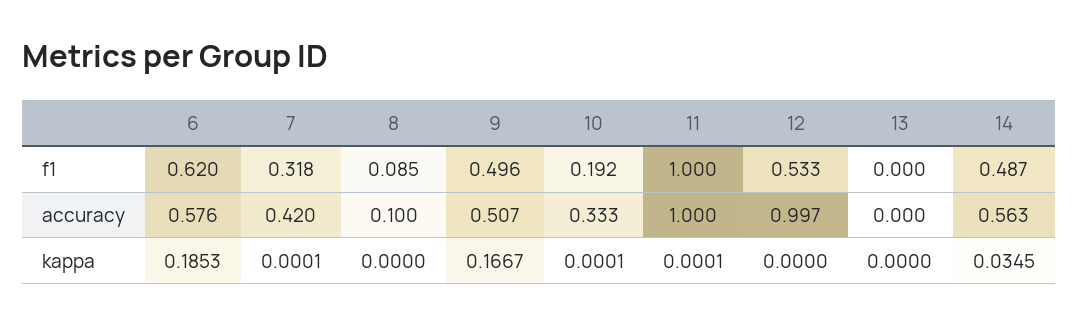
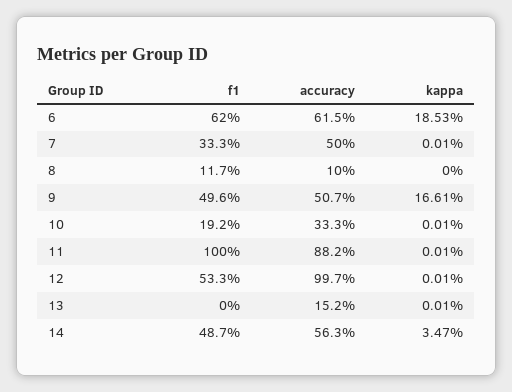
7, f1: 0.318 -> 0.333
8, f1: 0.085 -> 0.117
6, accuracy: 0.576 -> 0.615
7, accuracy: 0.42 -> 0.5
11, accuracy: 1 -> 0.882
13, accuracy: 0 -> 0.152
9, kappa: 0.1667 -> 0.1661
12, kappa: 0 -> 0.0001
13, kappa: 0 -> 0.0001
14, kappa: 0.0345 -> 0.0347

